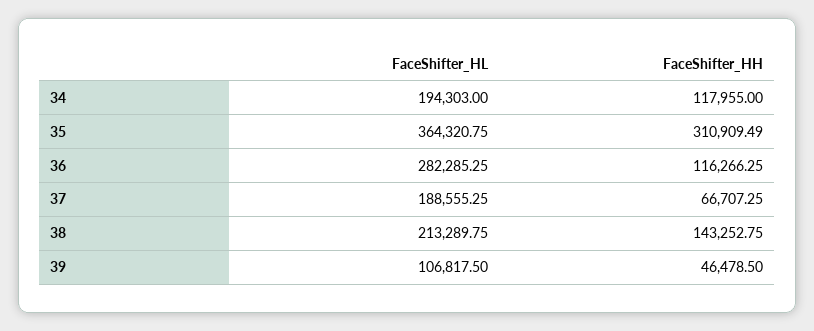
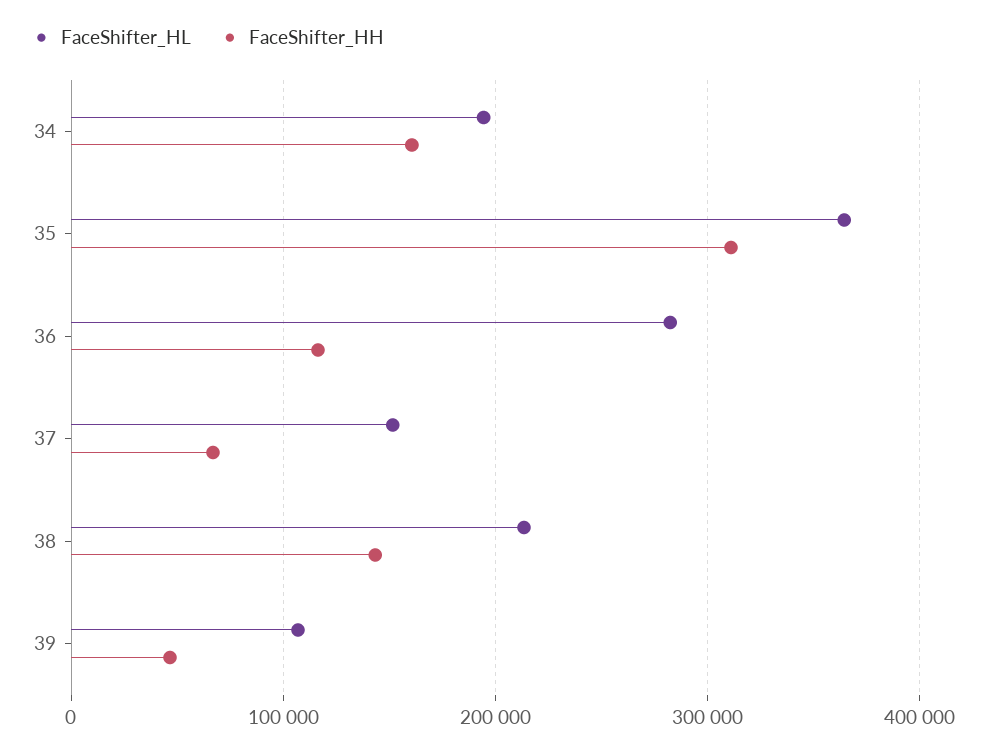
FaceShifter_HH, 34: 117955 -> 160000
FaceShifter_HL, 37: 188555.25 -> 150000

